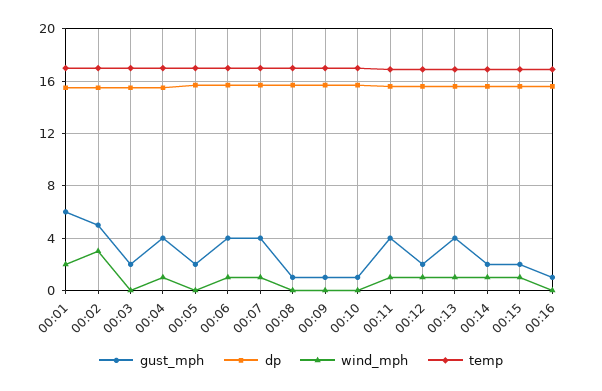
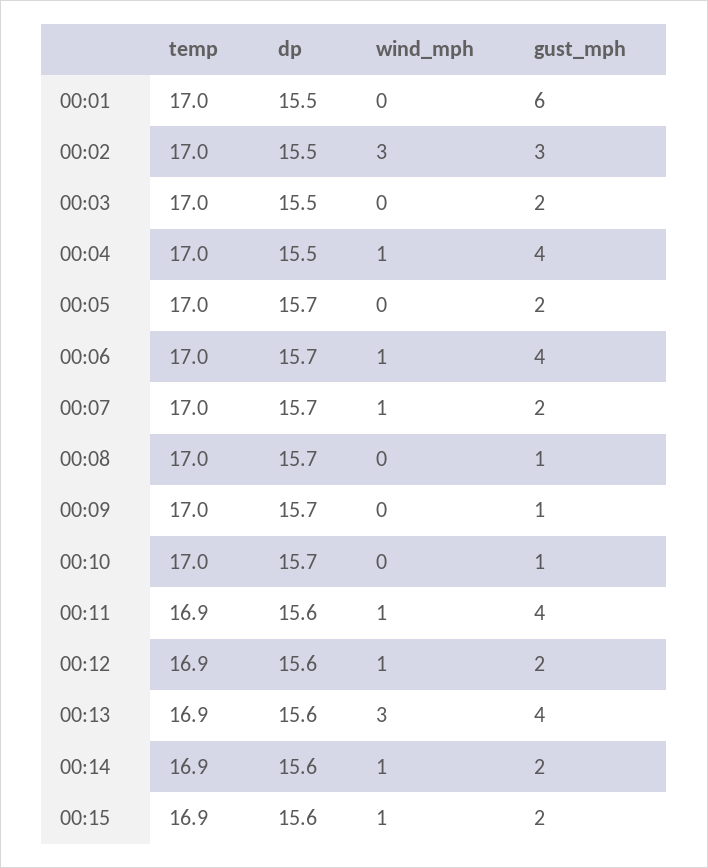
wind_mph, 00:01: 2 -> 0
gust_mph, 00:02: 5 -> 3
gust_mph, 00:07: 4 -> 2
wind_mph, 00:13: 1 -> 3
gust_mph, 00:16: 1 -> none
dp, 00:16: 15.5 -> none
wind_mph, 00:16: 0 -> none
temp, 00:16: 17 -> none

